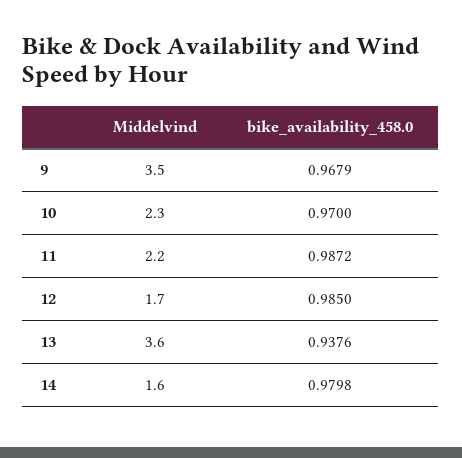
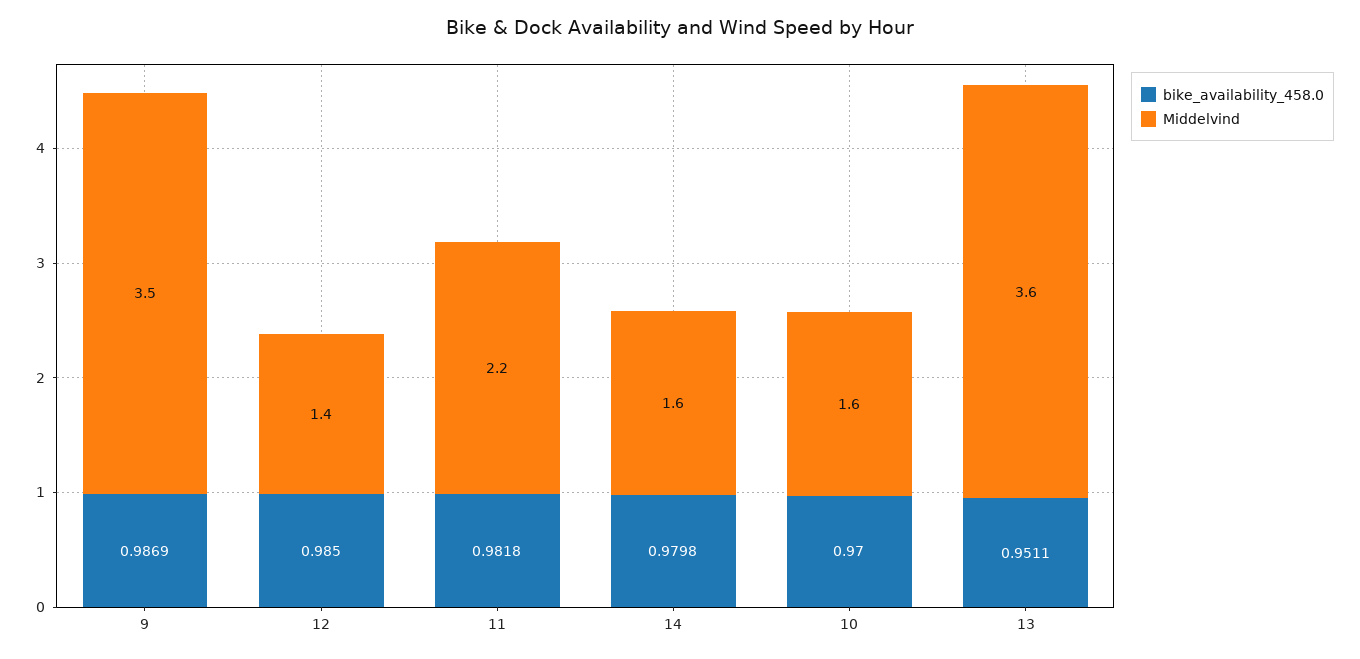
bike_availability_458.0, 9: 0.9679 -> 0.9869
Middelvind, 10: 2.3 -> 1.6
bike_availability_458.0, 11: 0.9872 -> 0.9818
Middelvind, 12: 1.7 -> 1.4
bike_availability_458.0, 13: 0.9376 -> 0.9511

